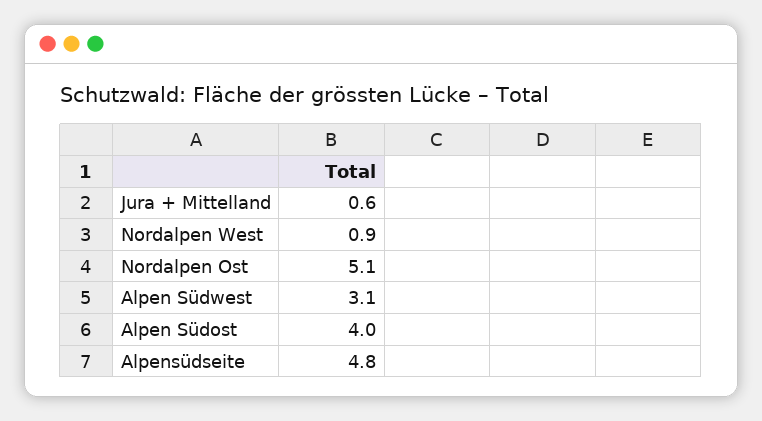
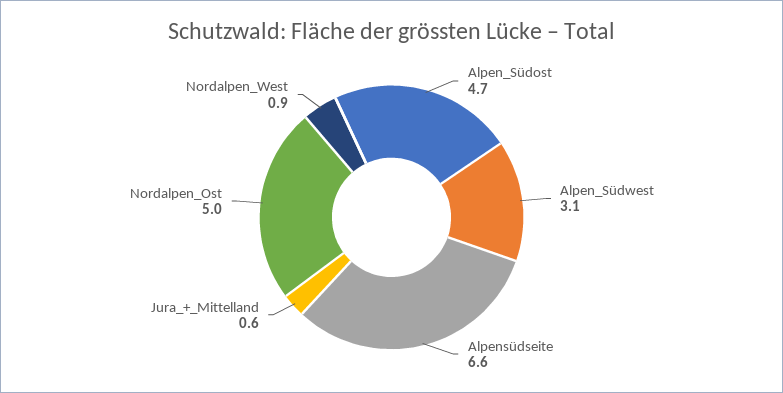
Nordalpen Ost: 5.1 -> 5
Alpen Südost: 4 -> 4.7
Alpensüdseite: 4.8 -> 6.6

